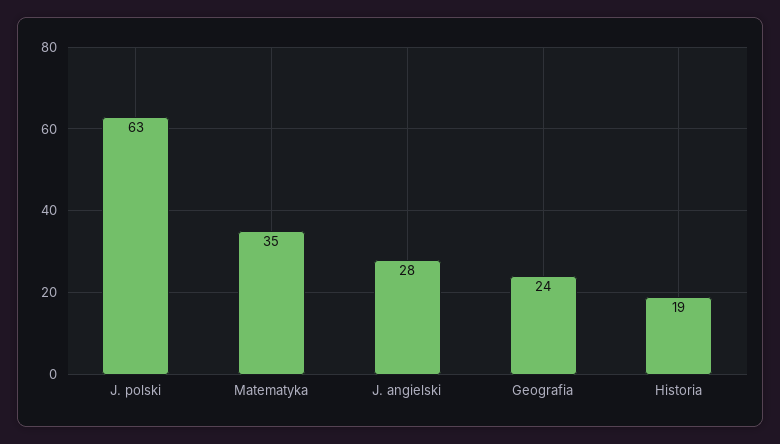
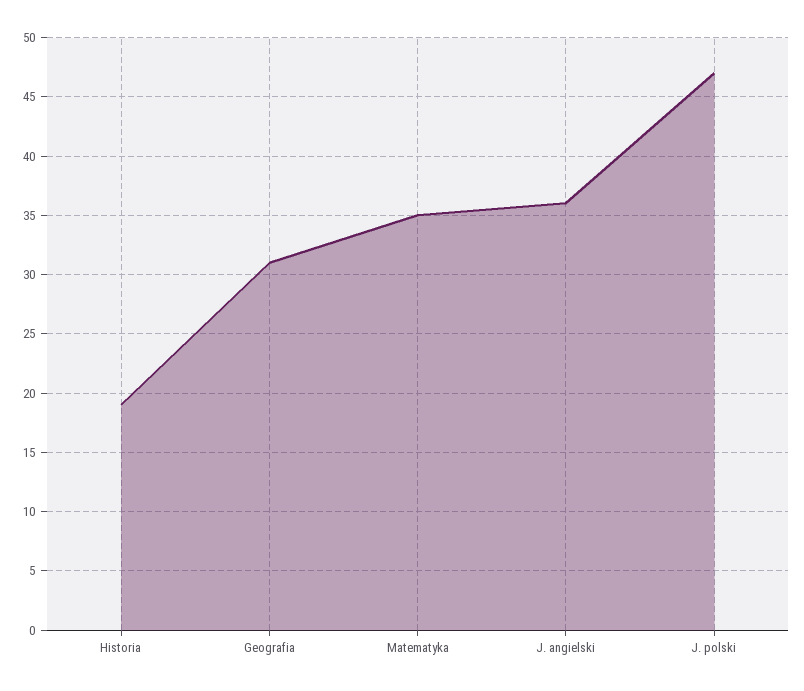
J. polski: 63 -> 47
J. angielski: 28 -> 36
Geografia: 24 -> 31

